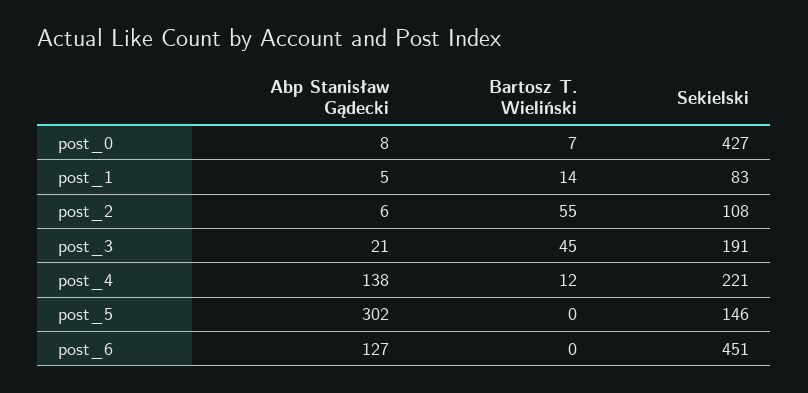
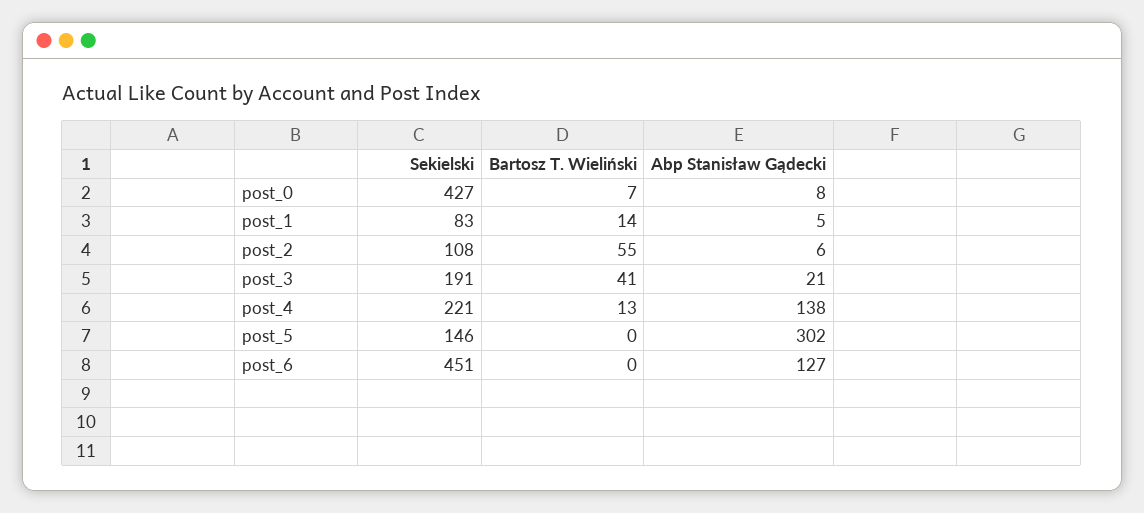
Bartosz T. Wieliński, post_3: 45 -> 41
Bartosz T. Wieliński, post_4: 12 -> 13

